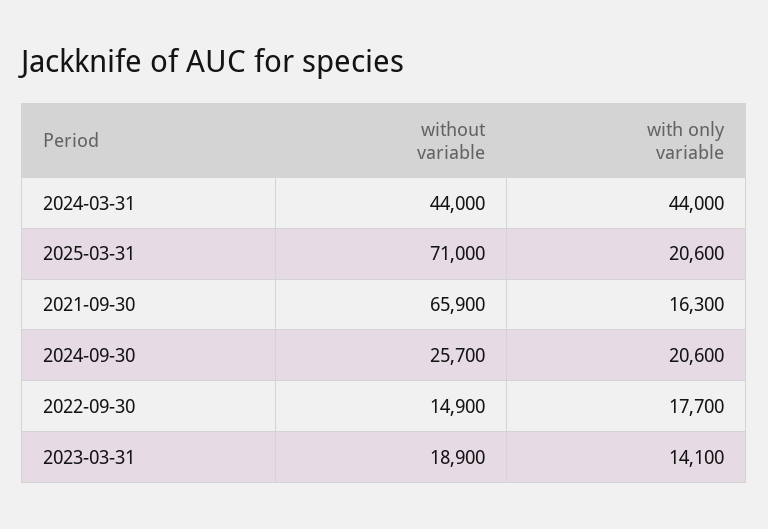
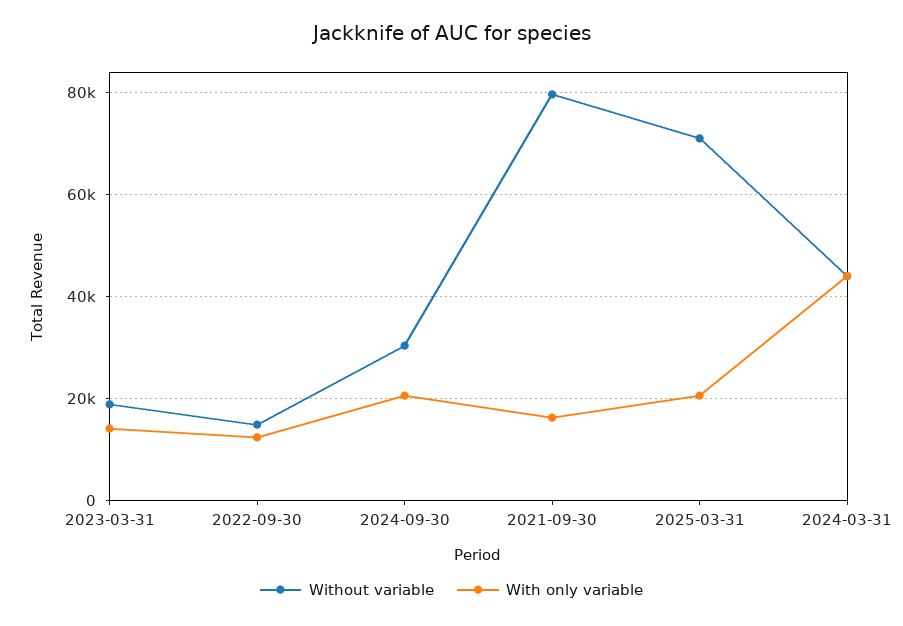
without variable, 2021-09-30: 65900 -> 80000
without variable, 2024-09-30: 25700 -> 30000
with only variable, 2022-09-30: 17700 -> 12000

